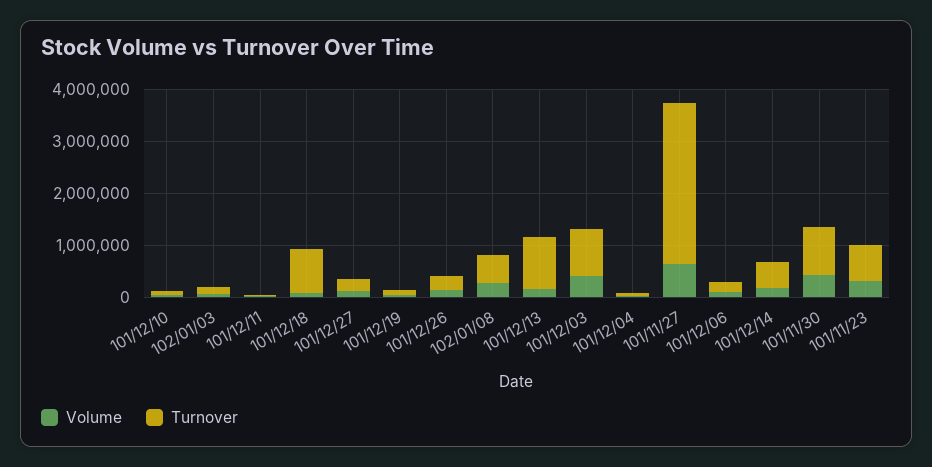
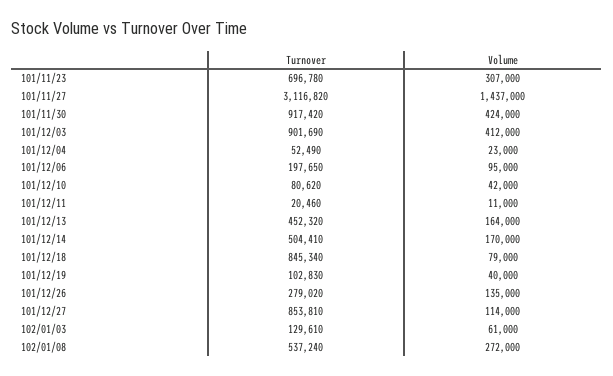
Turnover, 101/12/27: 200000 -> 853810
Turnover, 101/12/13: 1000000 -> 452320
Volume, 101/11/27: 600000 -> 1437000

